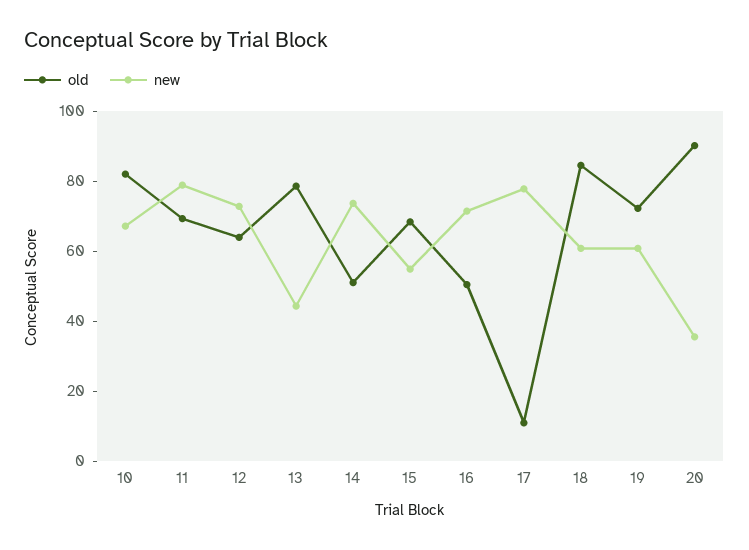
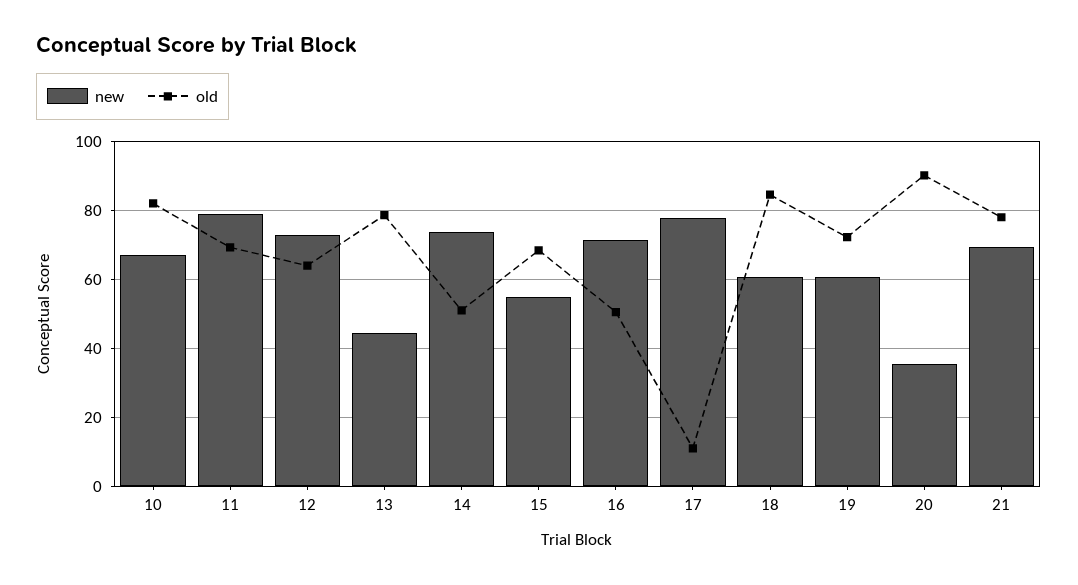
new, 21: none -> 70
old, 21: none -> 78

